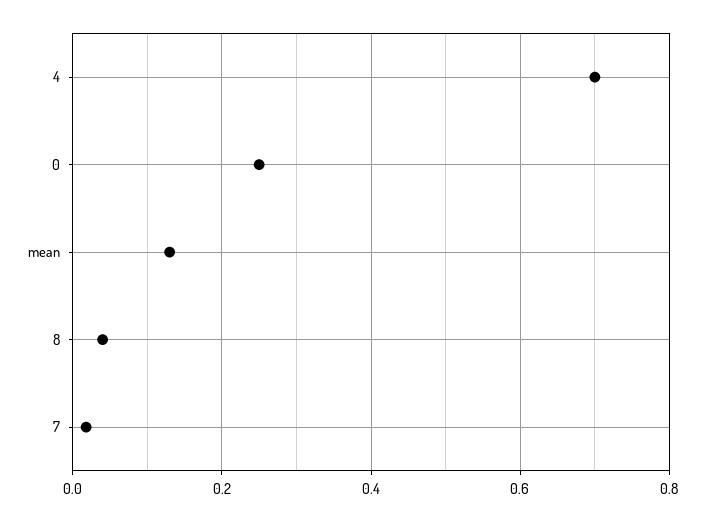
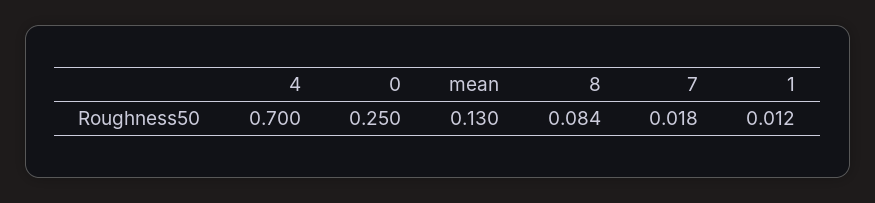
8: 0.04 -> 0.084
1: none -> 0.012

